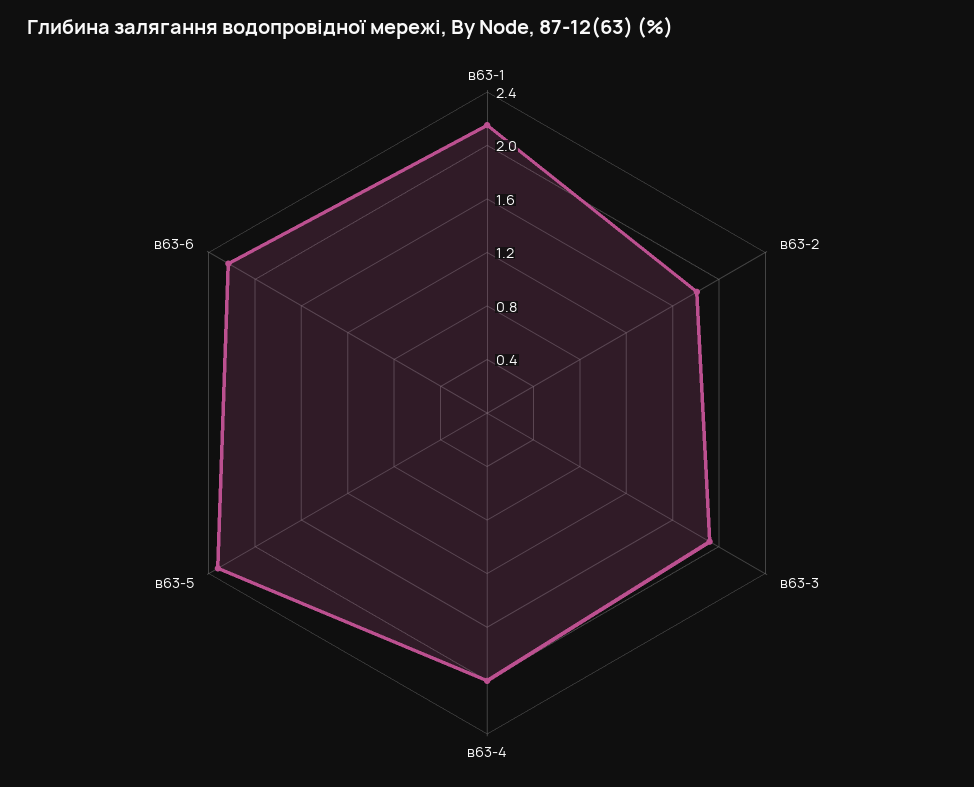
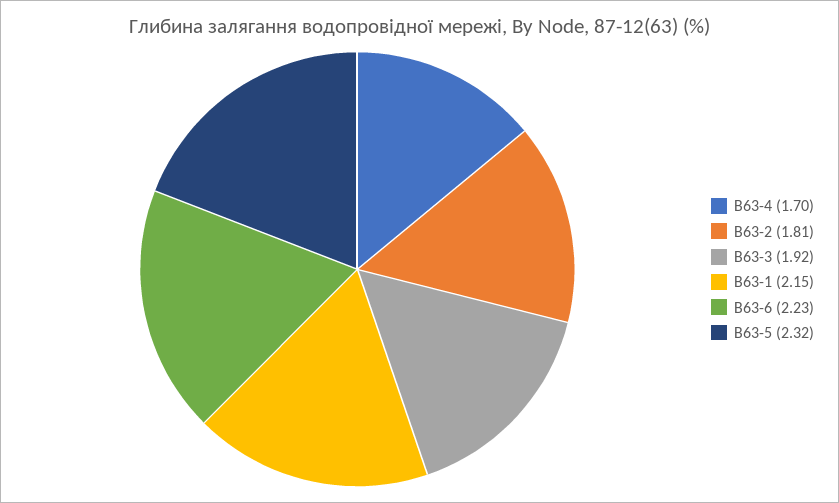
в63-4: 2 -> 1.7

